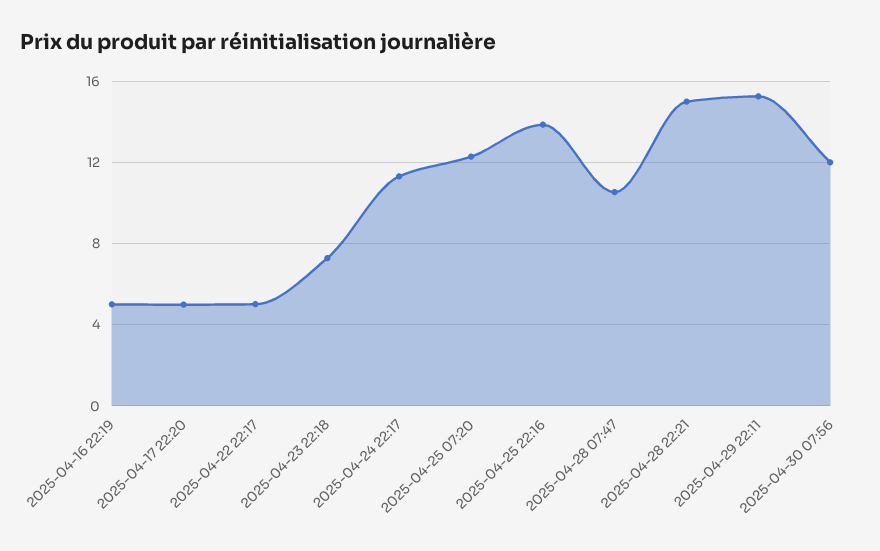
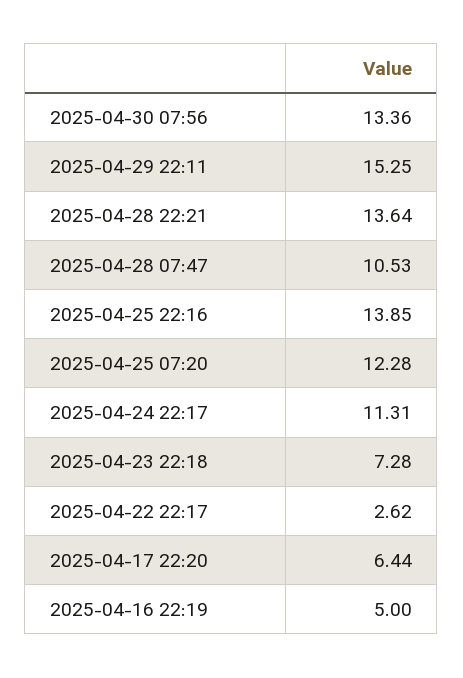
2025-04-17 22:20: 5 -> 6.44
2025-04-22 22:17: 5 -> 2.62
2025-04-28 22:21: 15 -> 13.64
2025-04-30 07:56: 12 -> 13.36

